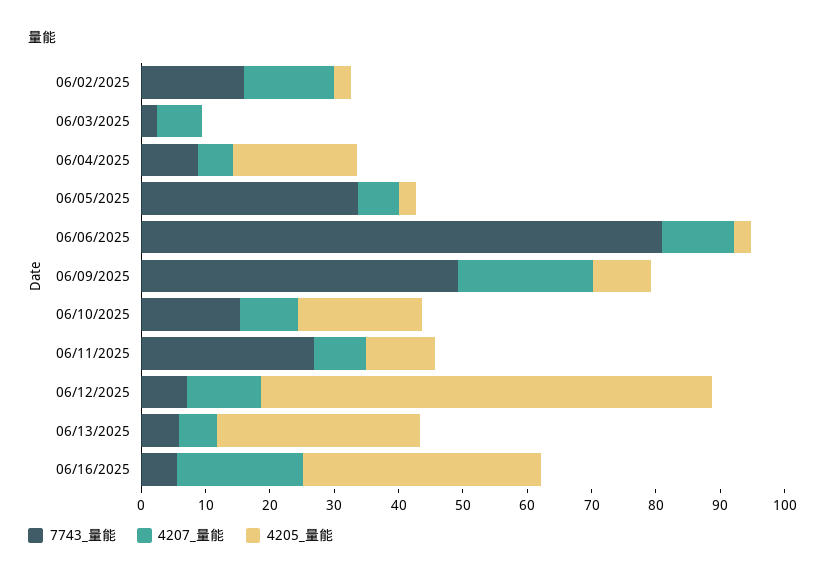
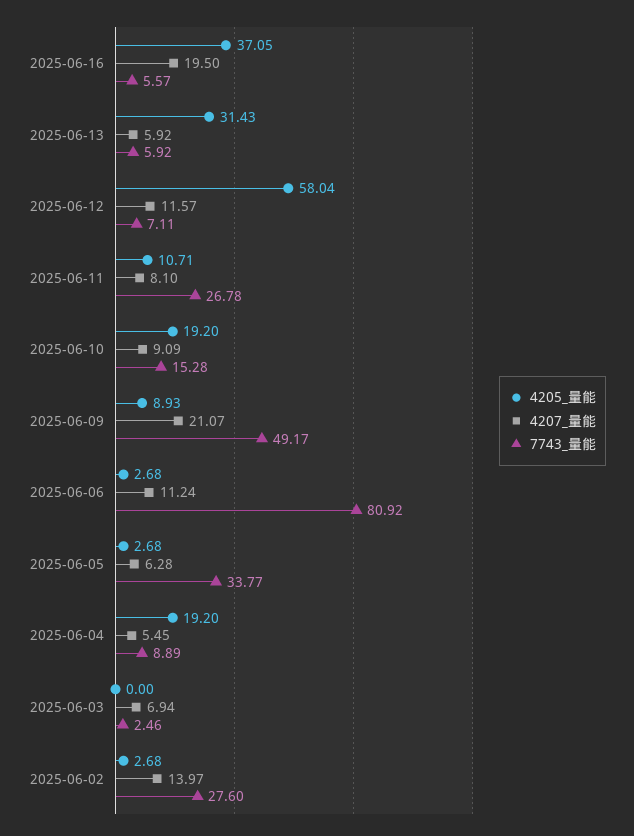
7743_量能, 06/02/2025: 16 -> 27.6
4205_量能, 06/12/2025: 70 -> 58.04

